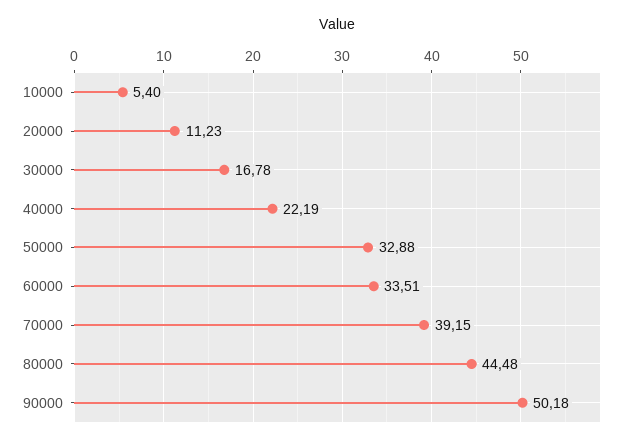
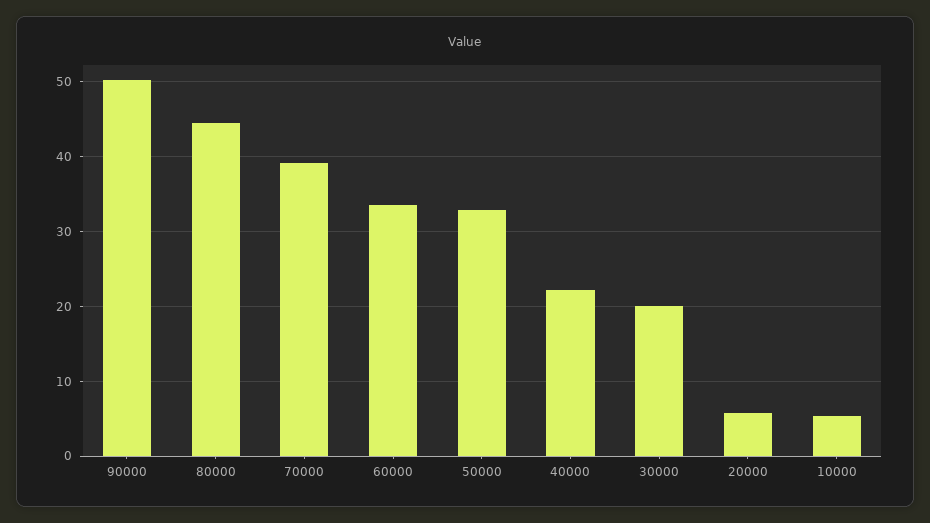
20000: 11.23 -> 6
30000: 16.78 -> 20

